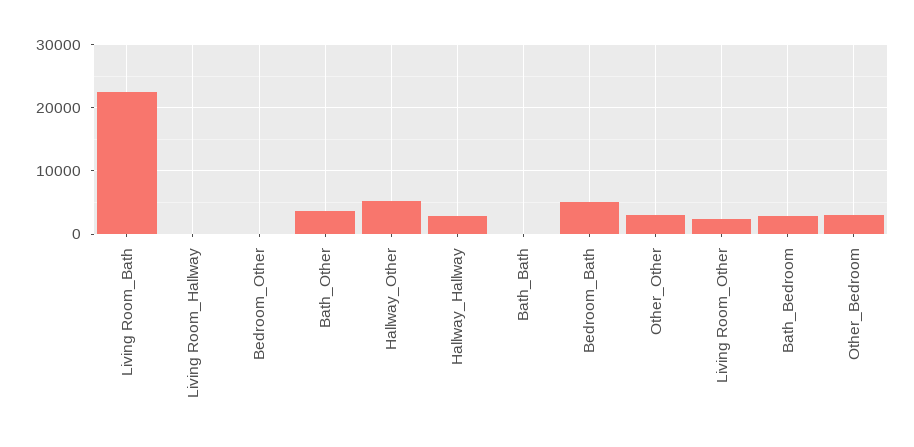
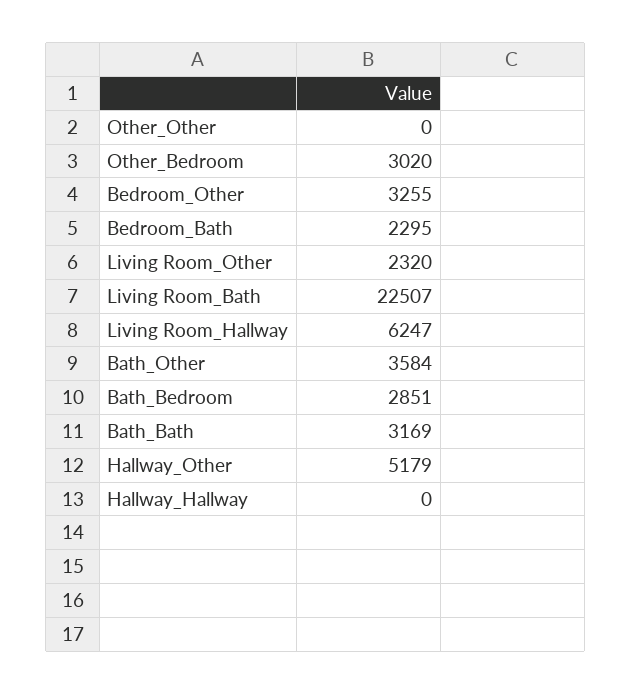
Living Room_Hallway: 0 -> 6247
Bedroom_Other: 0 -> 3255
Hallway_Hallway: 3000 -> 0
Bath_Bath: 0 -> 3169
Bedroom_Bath: 5000 -> 2295
Other_Other: 3000 -> 0

